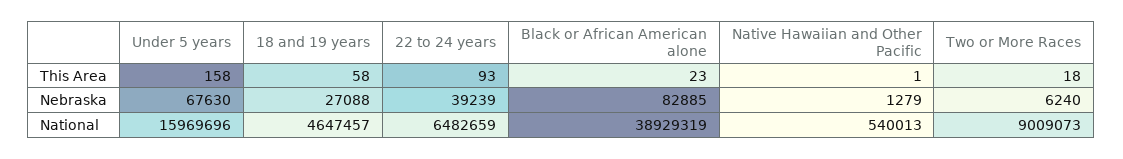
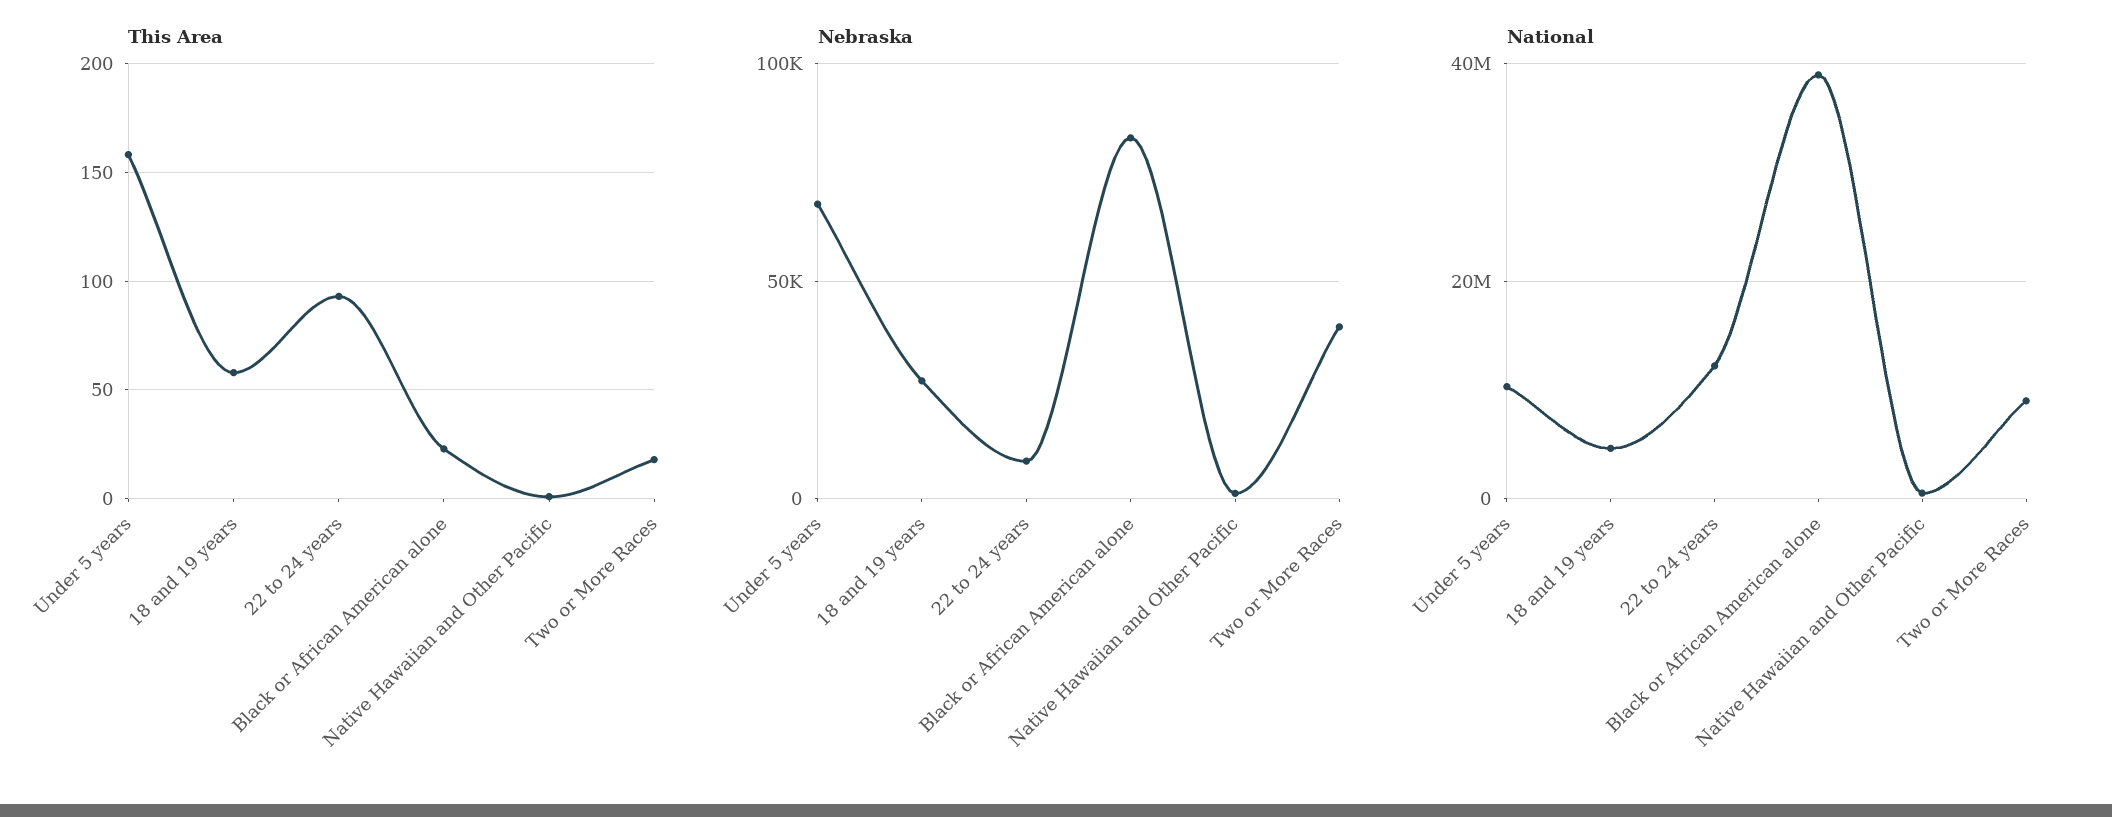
Nebraska, 22 to 24 years: 39239 -> 10000
Nebraska, Two or More Races: 6240 -> 40000
National, Under 5 years: 15969696 -> 10000000
National, 22 to 24 years: 6482659 -> 12000000

